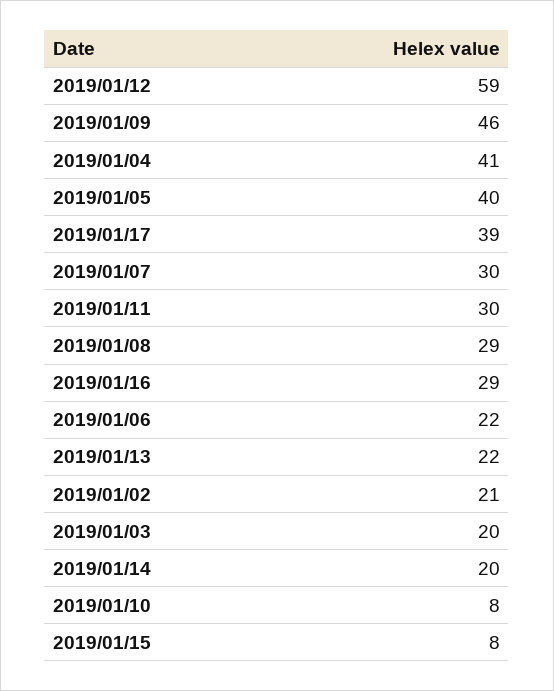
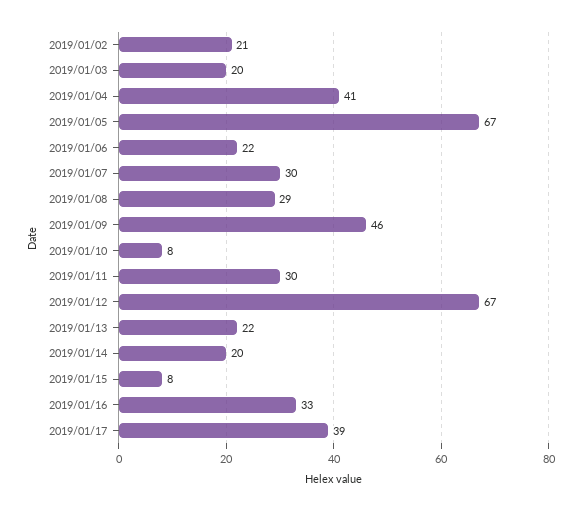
2019/01/12: 59 -> 67
2019/01/05: 40 -> 67
2019/01/16: 29 -> 33

